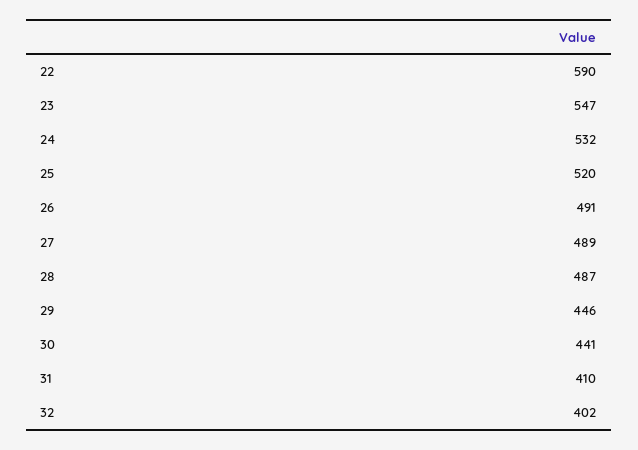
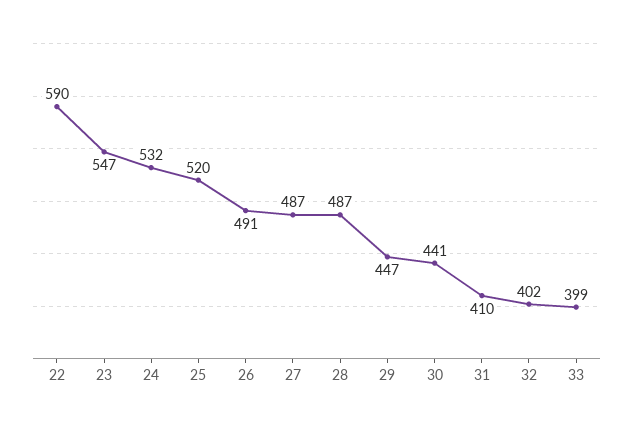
27: 489 -> 487
29: 446 -> 447
33: none -> 399

